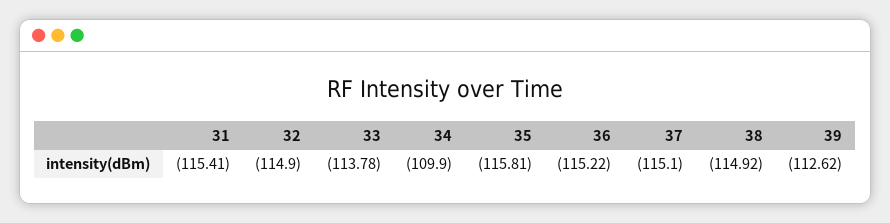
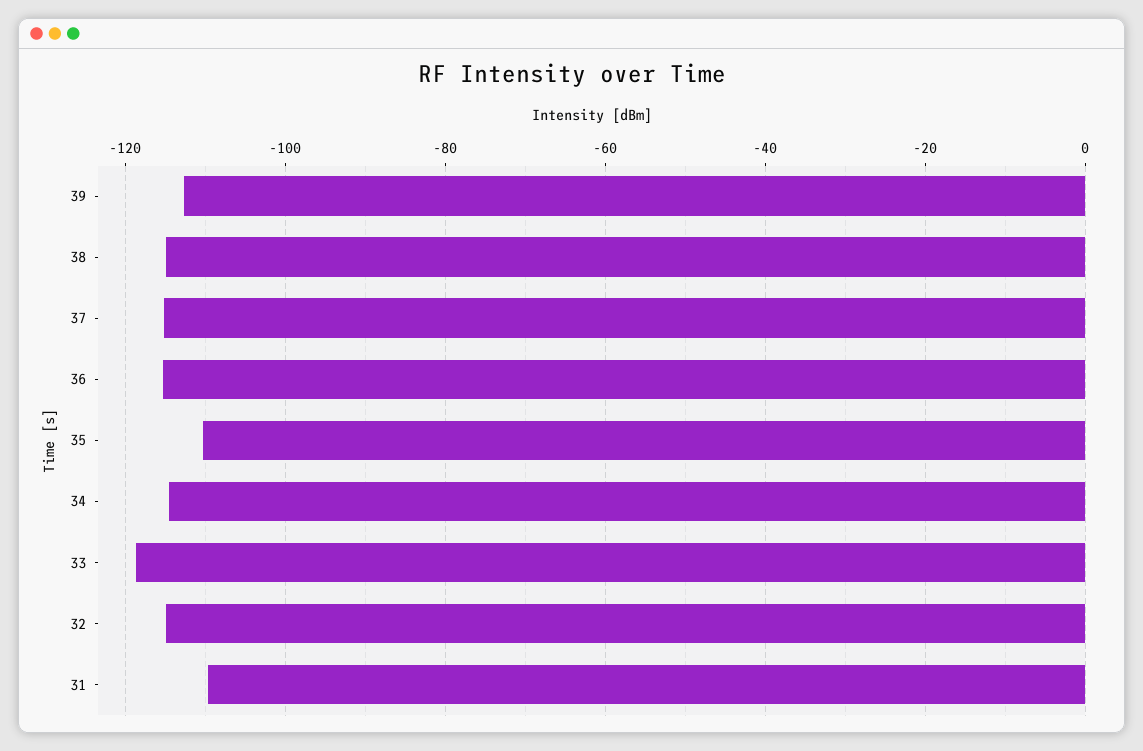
31: -115.41 -> -110
33: -113.78 -> -118
34: -109.9 -> -114
35: -115.81 -> -110

